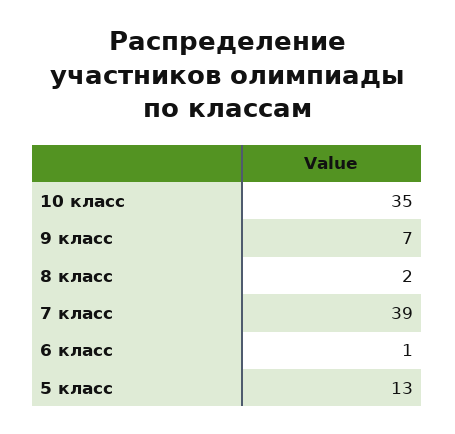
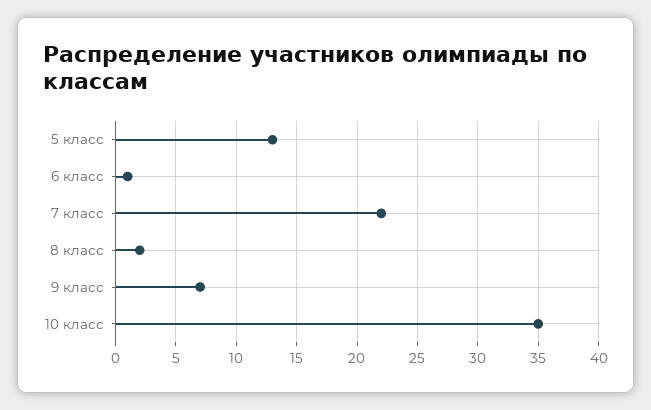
7 класс: 39 -> 22

